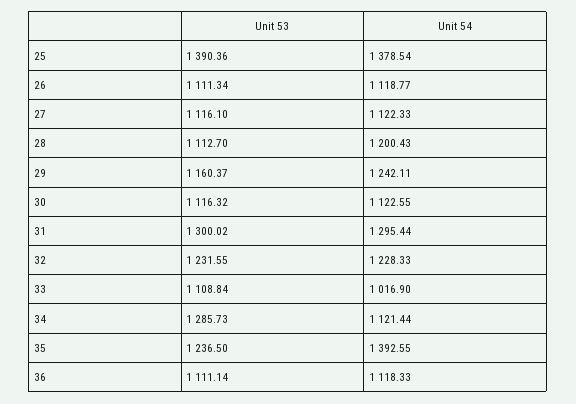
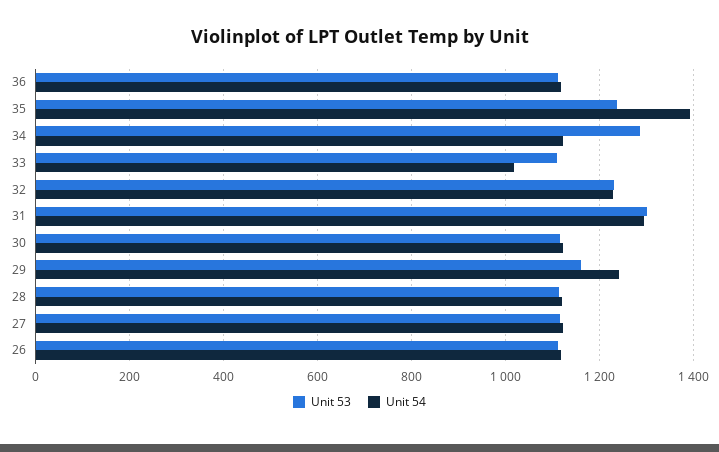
Unit 53, 25: 1390.36 -> none
Unit 54, 25: 1378.54 -> none
Unit 54, 28: 1200.43 -> 1120

